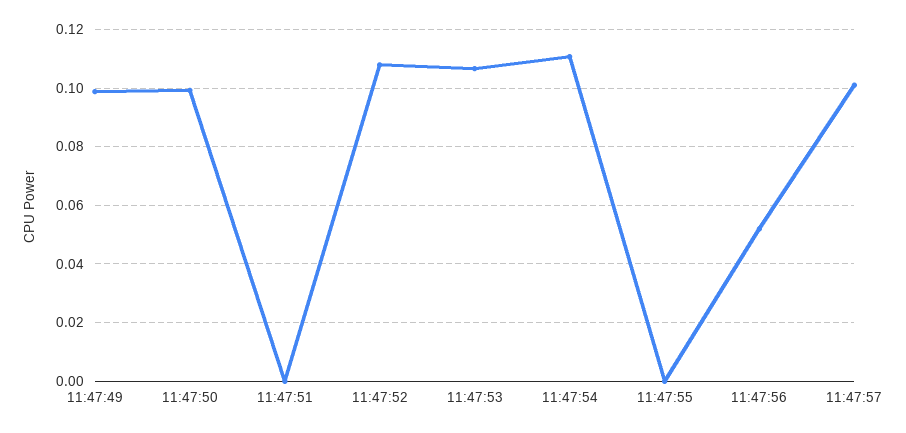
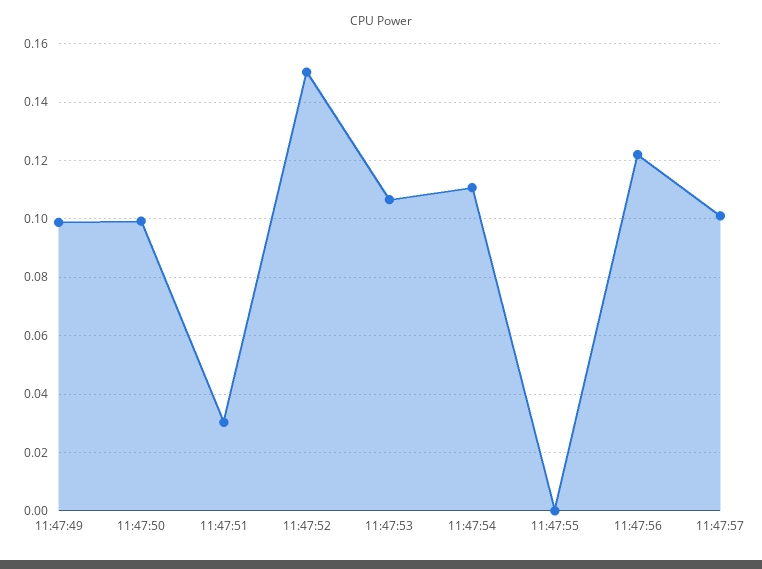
11:47:51: 0 -> 0.03
11:47:52: 0.1075 -> 0.15
11:47:56: 0.0525 -> 0.1225

